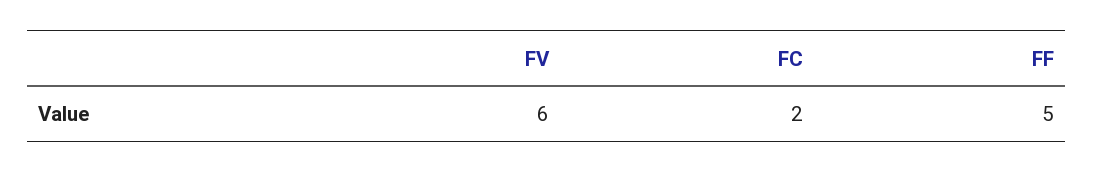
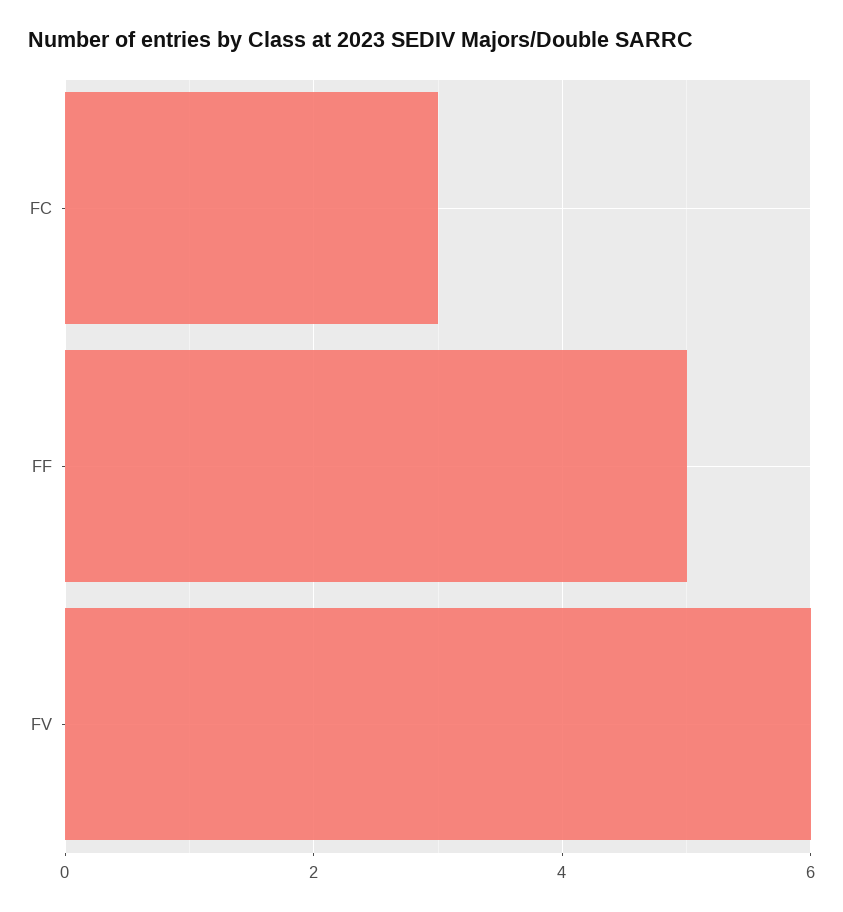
FC: 2 -> 3

